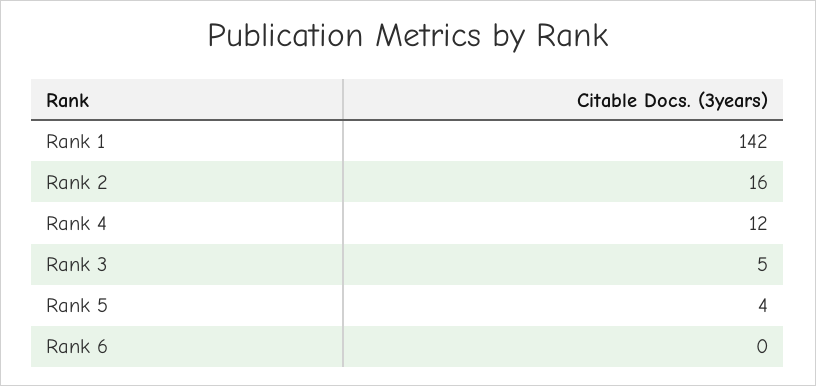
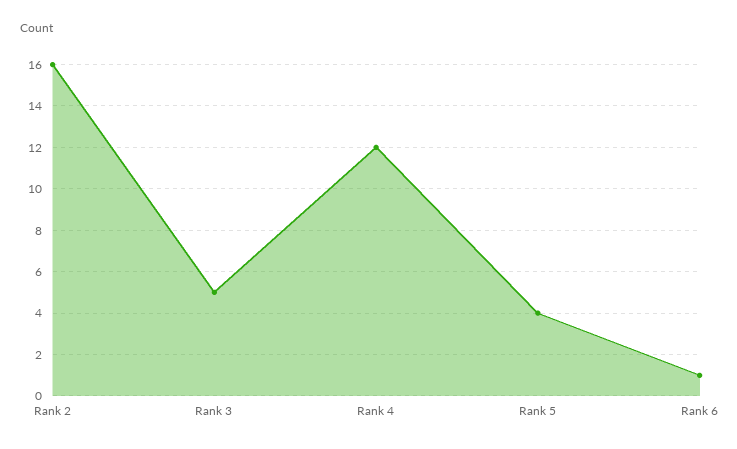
Rank 1: 142 -> none
Rank 6: 0 -> 1

